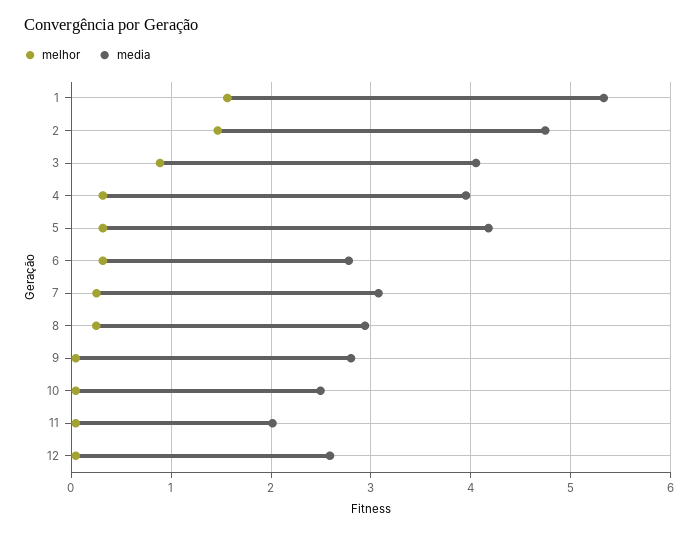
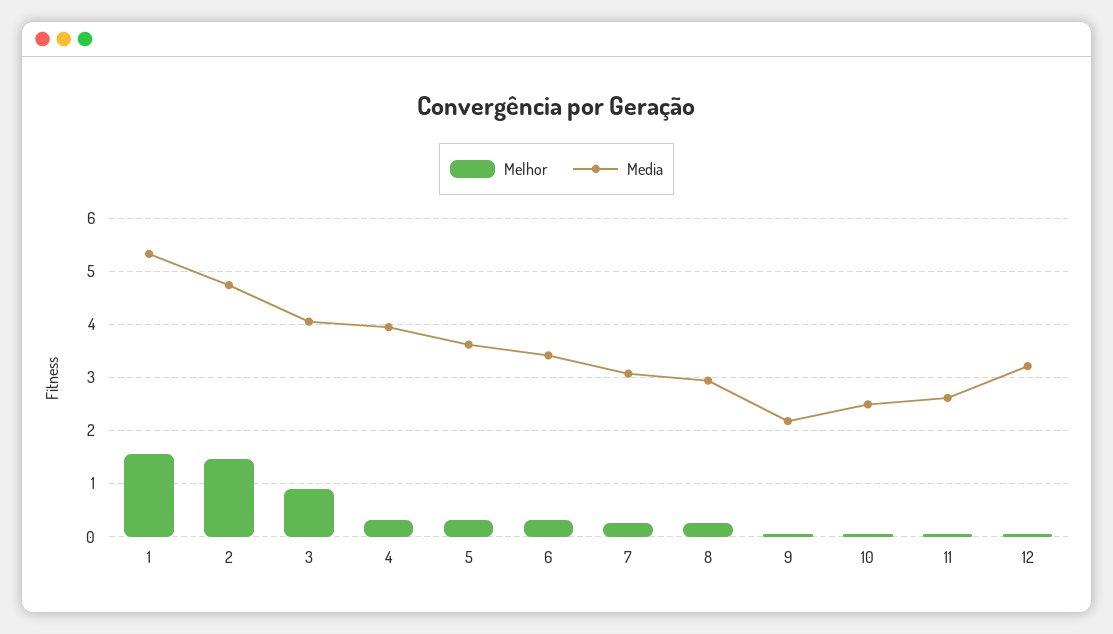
media, 5: 4.2 -> 3.6
media, 6: 2.8 -> 3.4
media, 9: 2.8 -> 2.2
media, 11: 2 -> 2.6
media, 12: 2.6 -> 3.2

